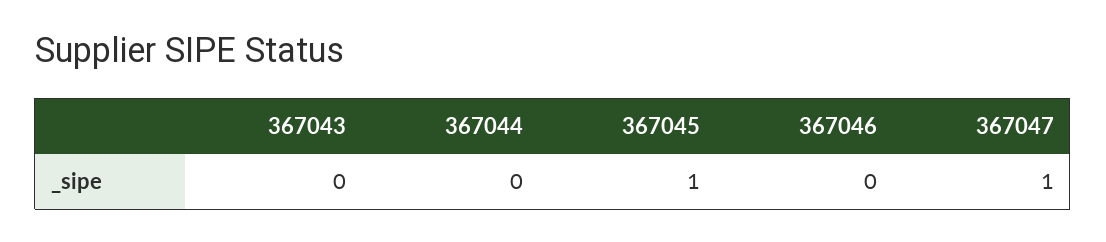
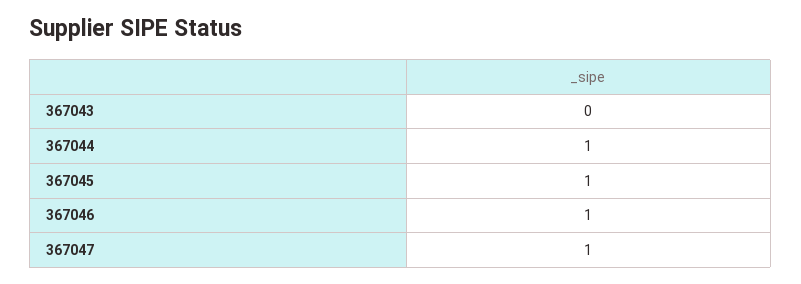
367044: 0 -> 1
367046: 0 -> 1

